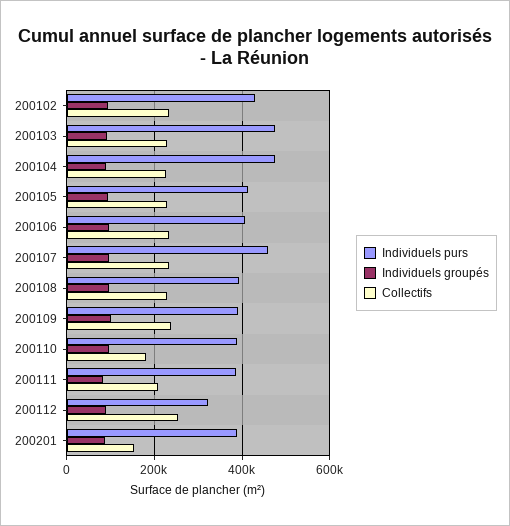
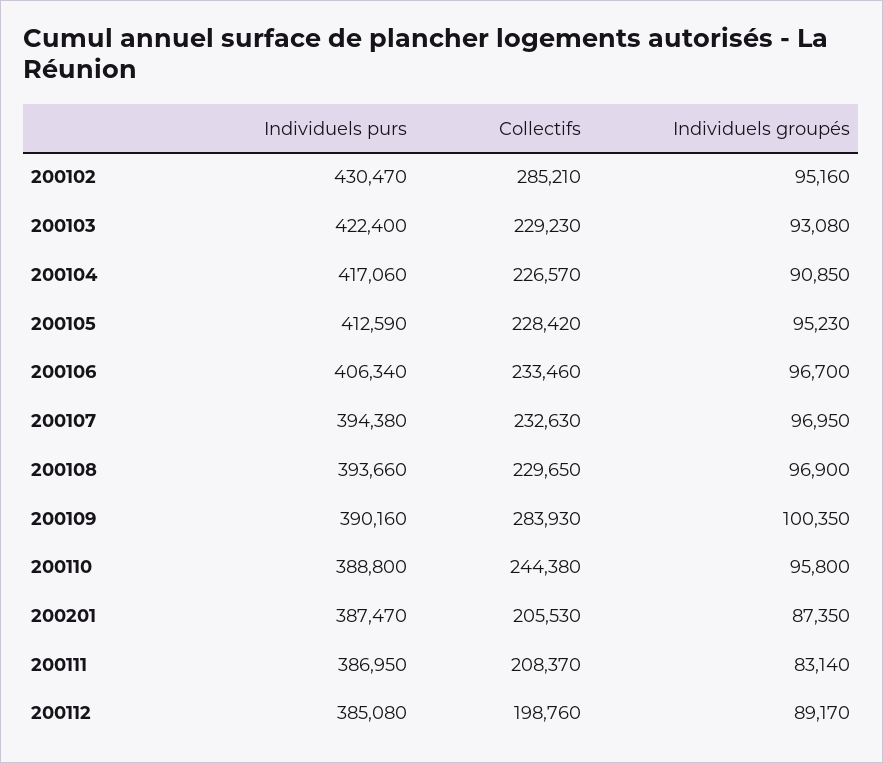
Collectifs, 200102: 240000 -> 285210
Individuels purs, 200103: 480000 -> 422400
Individuels purs, 200104: 480000 -> 417060
Individuels purs, 200107: 460000 -> 394380
Collectifs, 200109: 240000 -> 283930
Collectifs, 200110: 180000 -> 244380
Individuels purs, 200112: 320000 -> 385080
Collectifs, 200112: 260000 -> 198760
Collectifs, 200201: 160000 -> 205530

